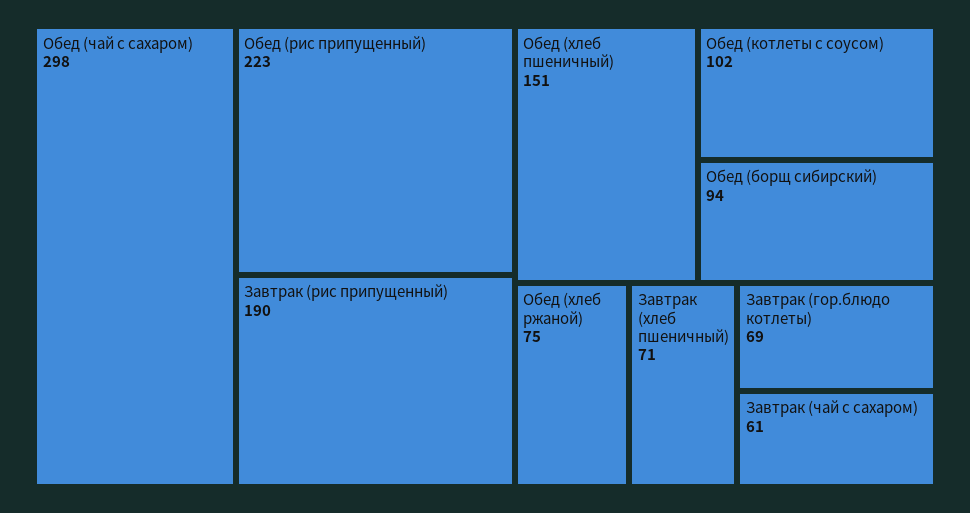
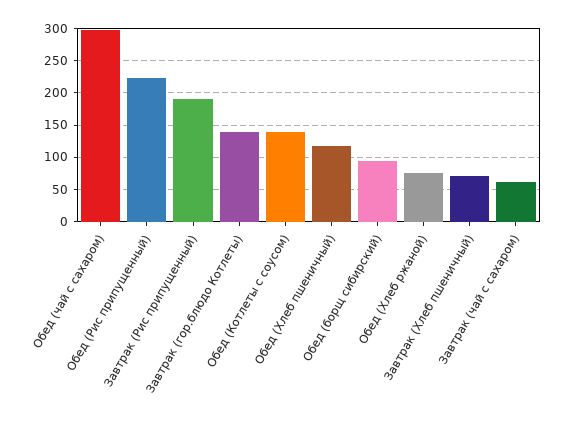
Обед (хлеб пшеничный): 151 -> 120
Обед (котлеты с соусом): 102 -> 140
Завтрак (гор.блюдо котлеты): 69 -> 140

